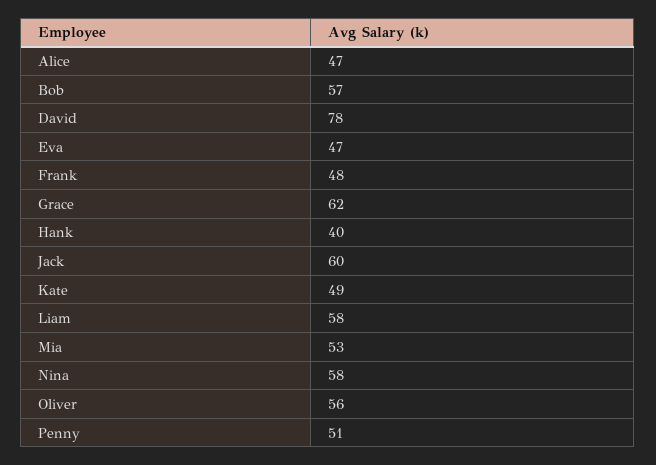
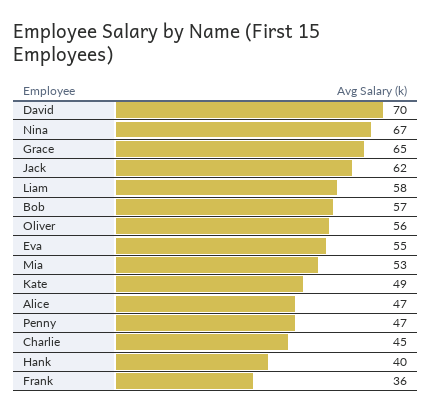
David: 78 -> 70
Eva: 47 -> 55
Frank: 48 -> 36
Grace: 62 -> 65
Jack: 60 -> 62
Nina: 58 -> 67
Penny: 51 -> 47
Charlie: none -> 45

